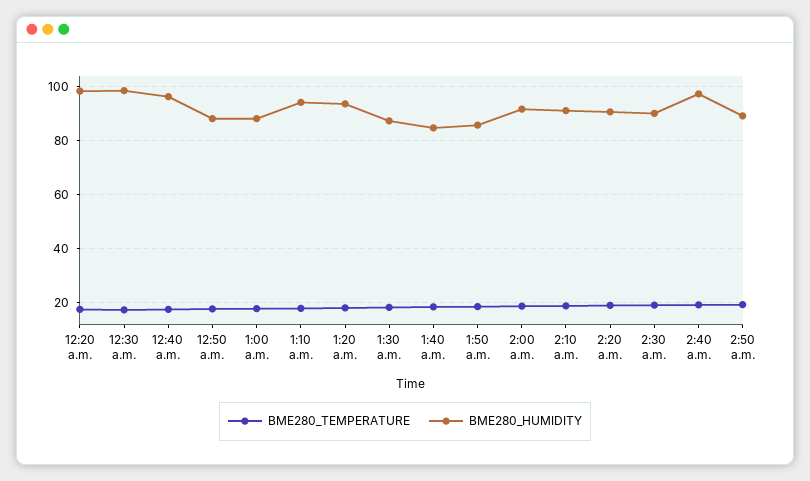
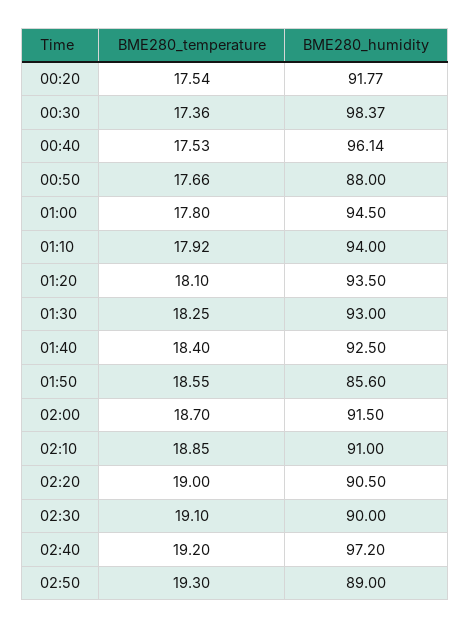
BME280_HUMIDITY, 12:20 a.m.: 97.5 -> 91.77
BME280_HUMIDITY, 1:00 a.m.: 87.5 -> 94.5
BME280_HUMIDITY, 1:30 a.m.: 87.5 -> 93
BME280_HUMIDITY, 1:40 a.m.: 85 -> 92.5

